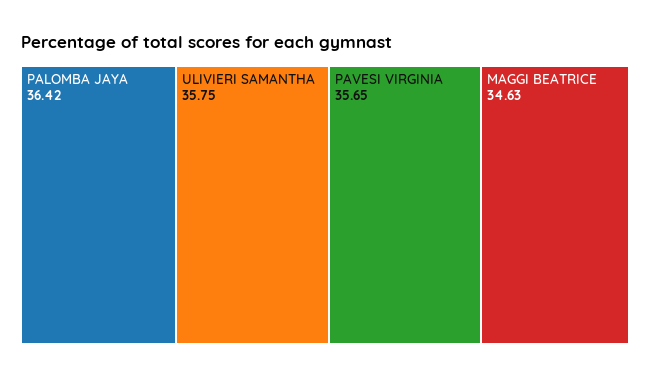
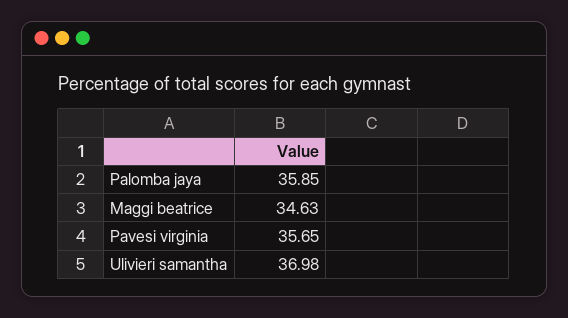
PALOMBA JAYA: 36.42 -> 35.85
ULIVIERI SAMANTHA: 35.75 -> 36.98

